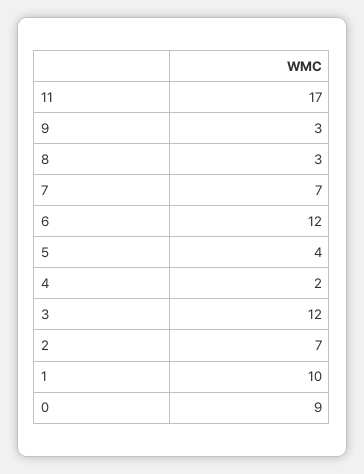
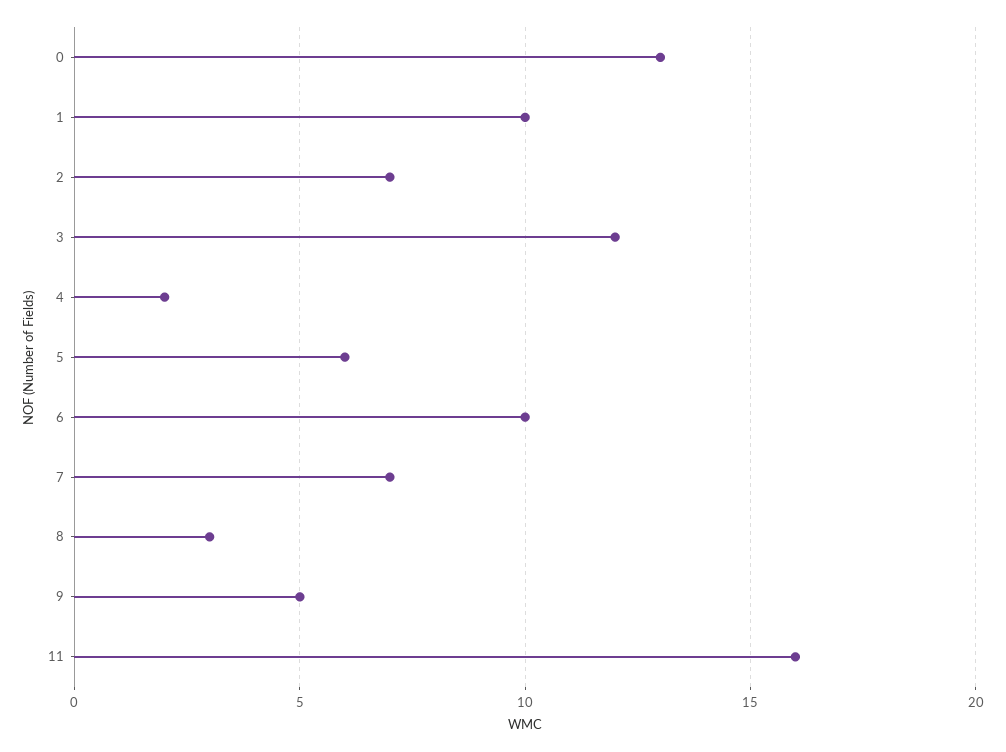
11: 17 -> 16
9: 3 -> 5
6: 12 -> 10
5: 4 -> 6
0: 9 -> 13

